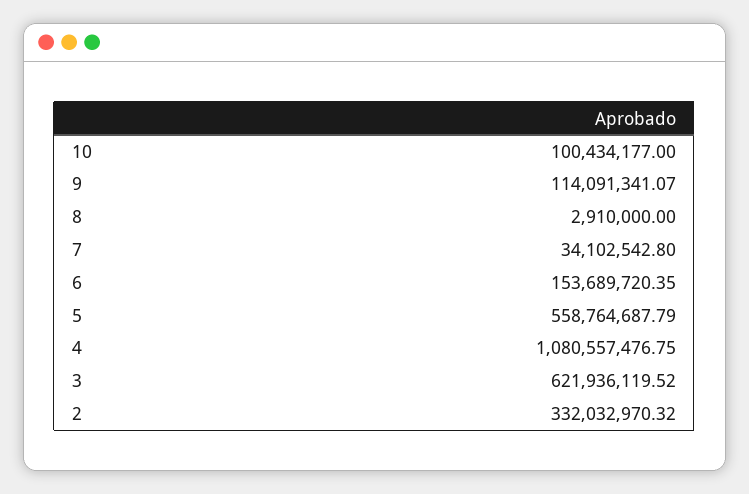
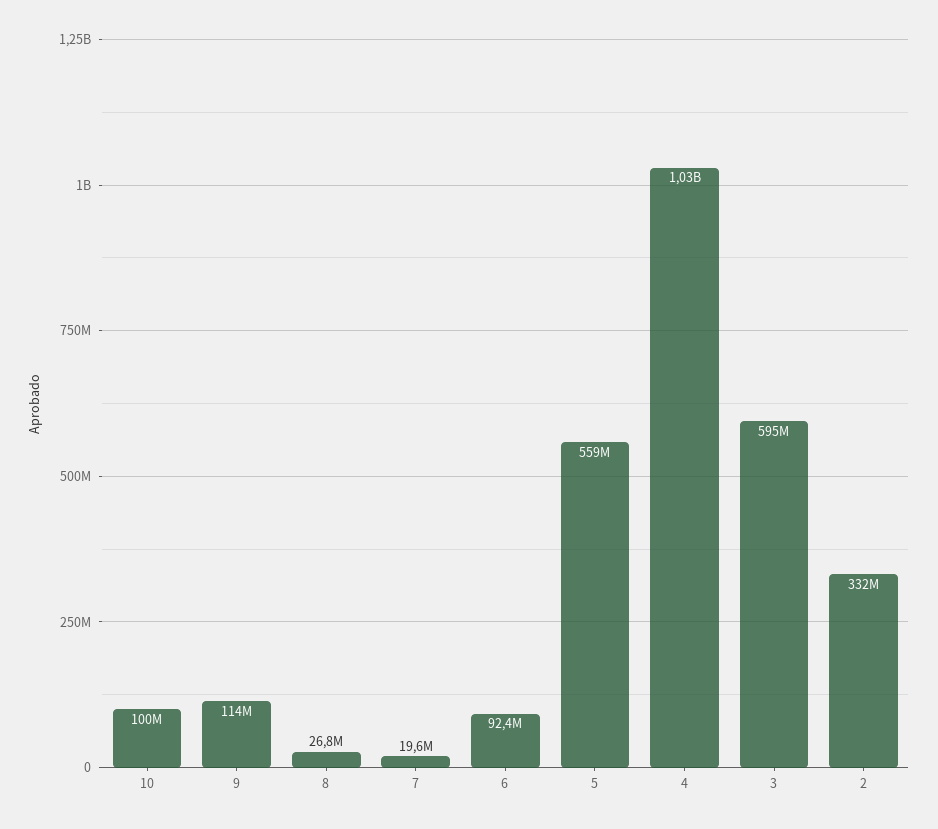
8: 2910000 -> 26800000
7: 34102542.8 -> 19600000
6: 153689720.35 -> 92400000
4: 1080557476.75 -> 1030000000
3: 621936119.52 -> 595000000

